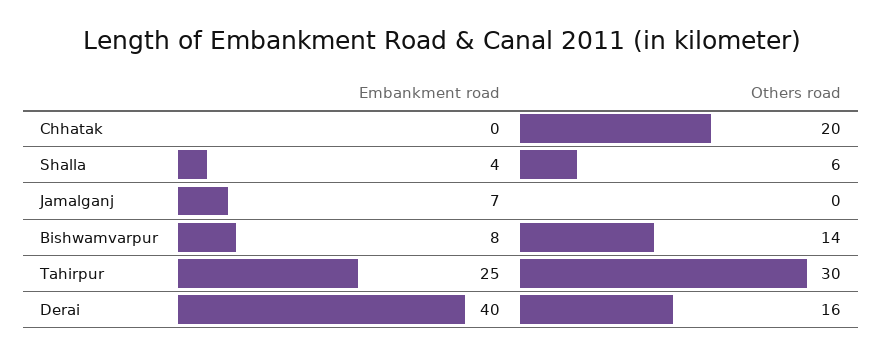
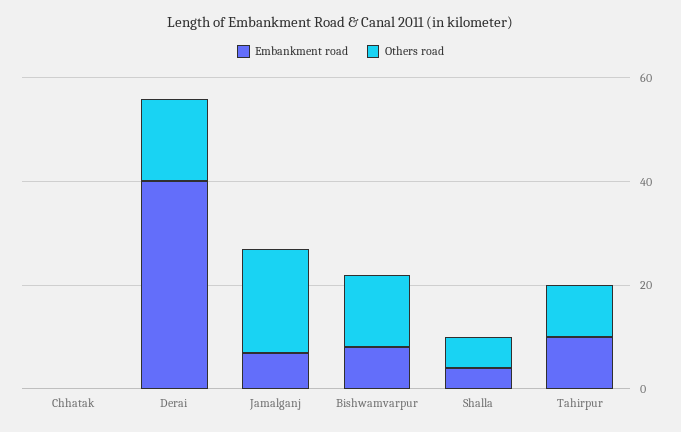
Others road, Chhatak: 20 -> 0
Others road, Jamalganj: 0 -> 20
Embankment road, Tahirpur: 25 -> 10
Others road, Tahirpur: 30 -> 10

